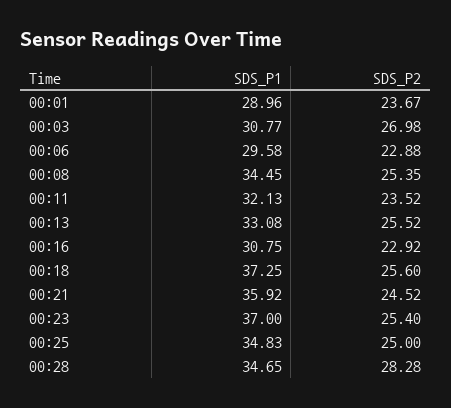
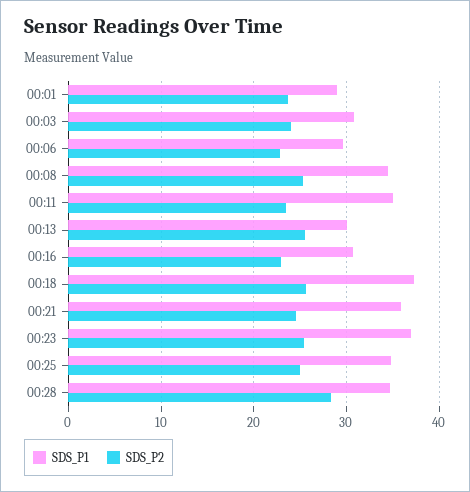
SDS_P2, 00:03: 26.98 -> 24
SDS_P1, 00:11: 32.13 -> 35
SDS_P1, 00:13: 33.08 -> 30

